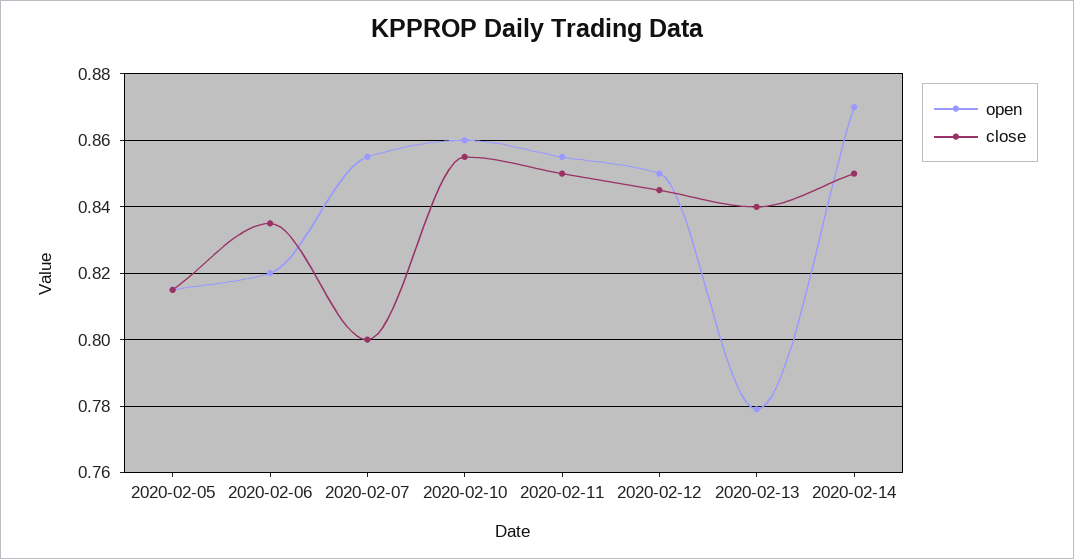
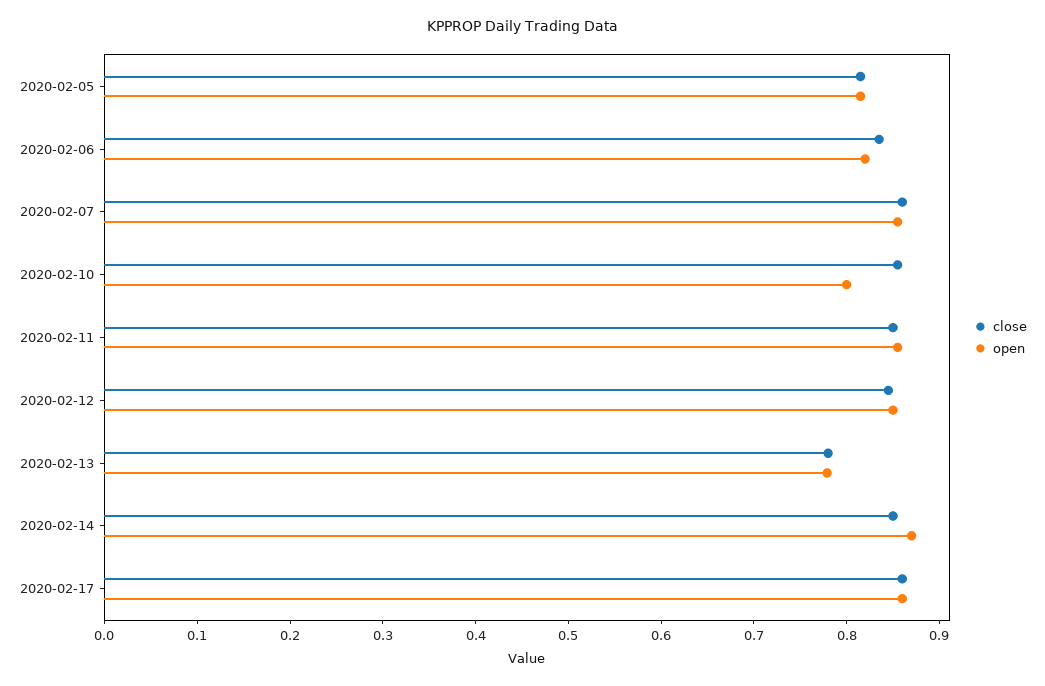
close, 2020-02-07: 0.8 -> 0.86
open, 2020-02-10: 0.86 -> 0.8
close, 2020-02-13: 0.84 -> 0.78
close, 2020-02-17: none -> 0.86
open, 2020-02-17: none -> 0.86

